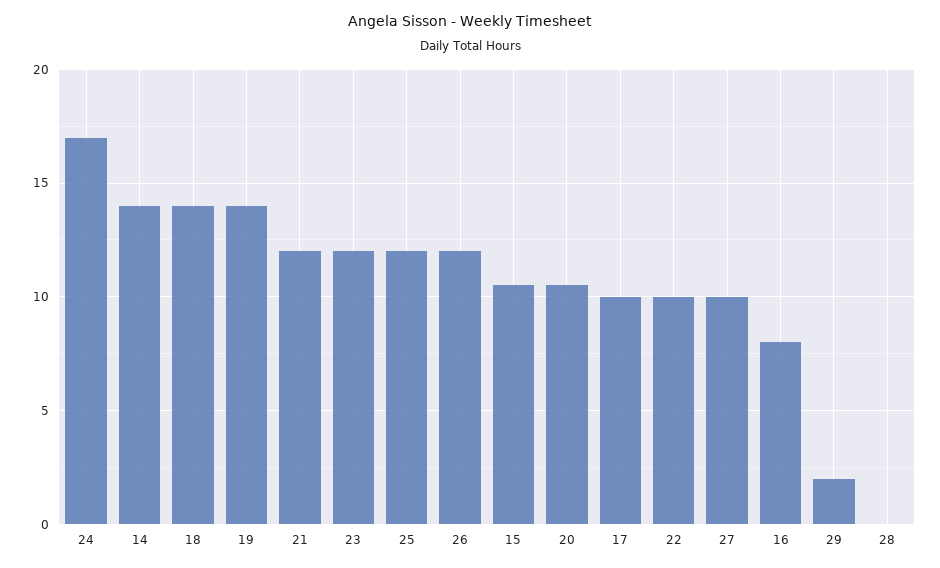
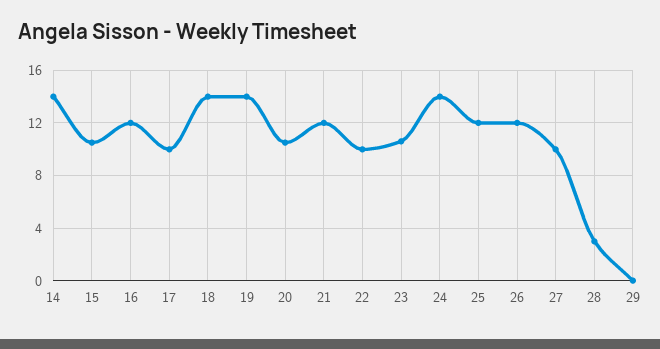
24: 17 -> 14
23: 12 -> 10.5
16: 8 -> 12
29: 2 -> 0
28: 0 -> 3

